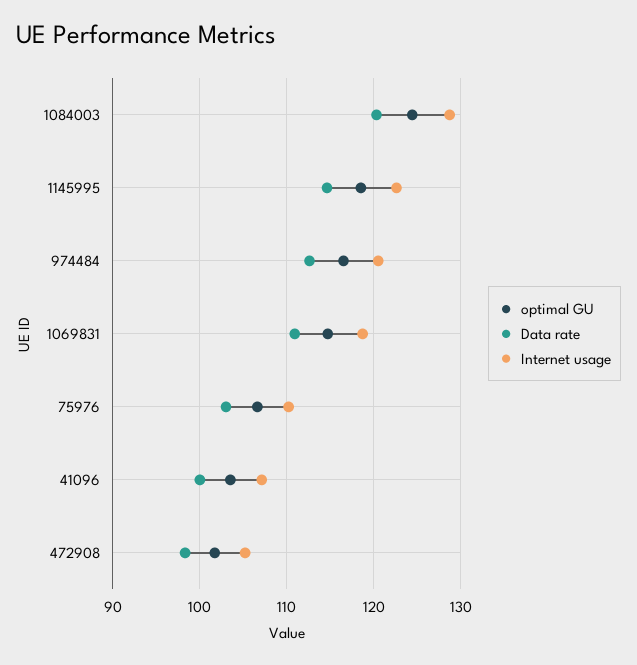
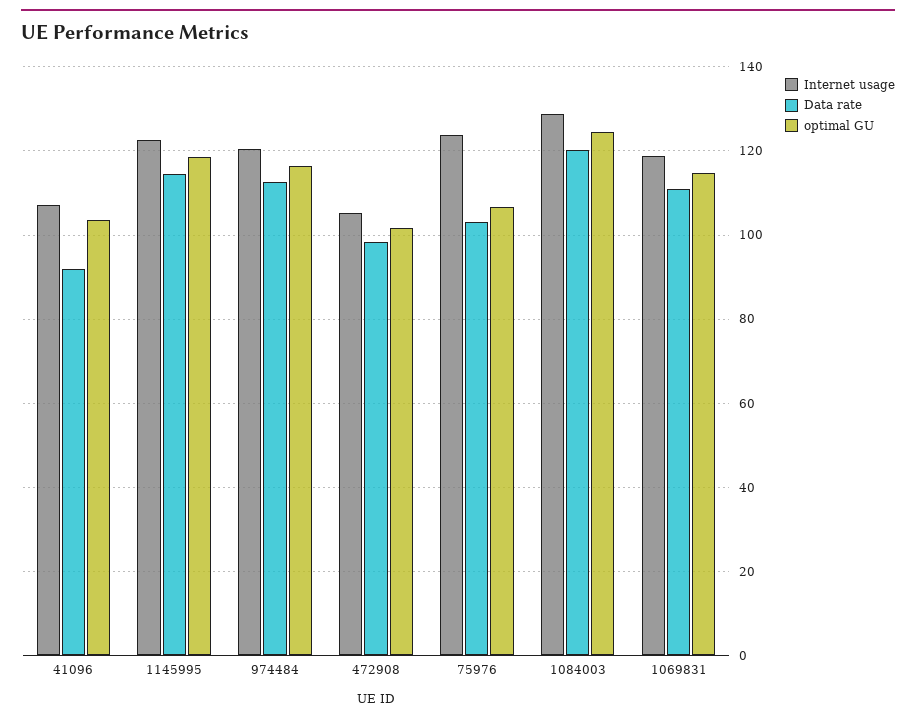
Internet usage, 75976: 110 -> 124
Data rate, 41096: 100 -> 92

